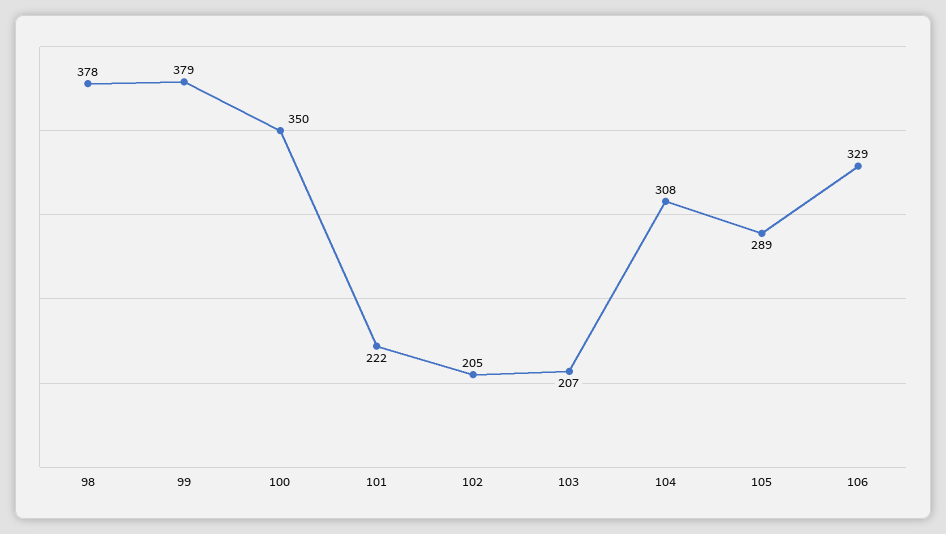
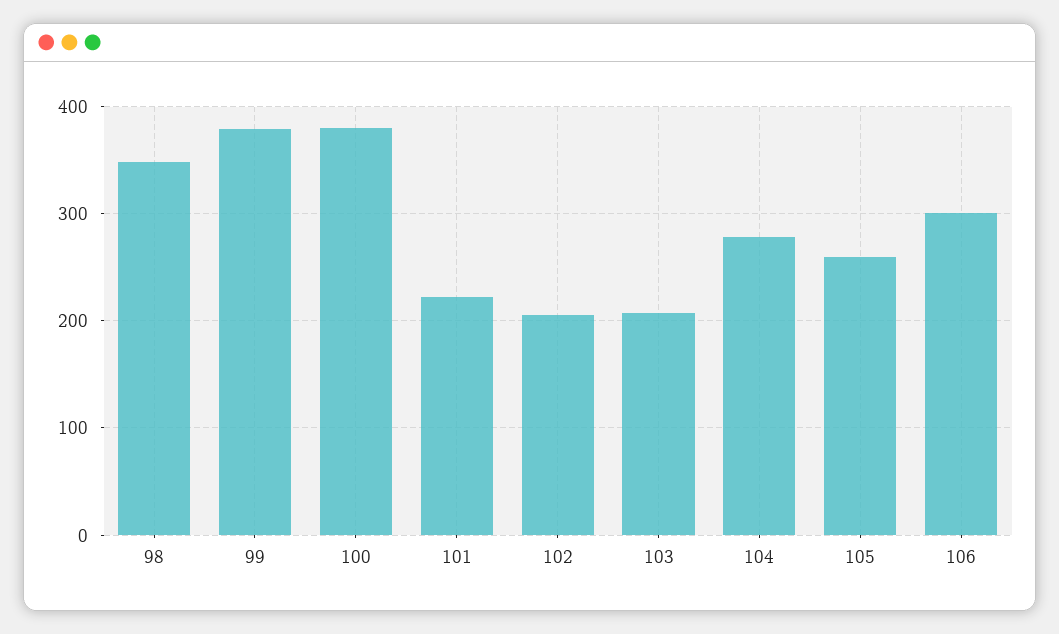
98: 378 -> 350
100: 350 -> 380
104: 308 -> 280
105: 289 -> 260
106: 329 -> 300

